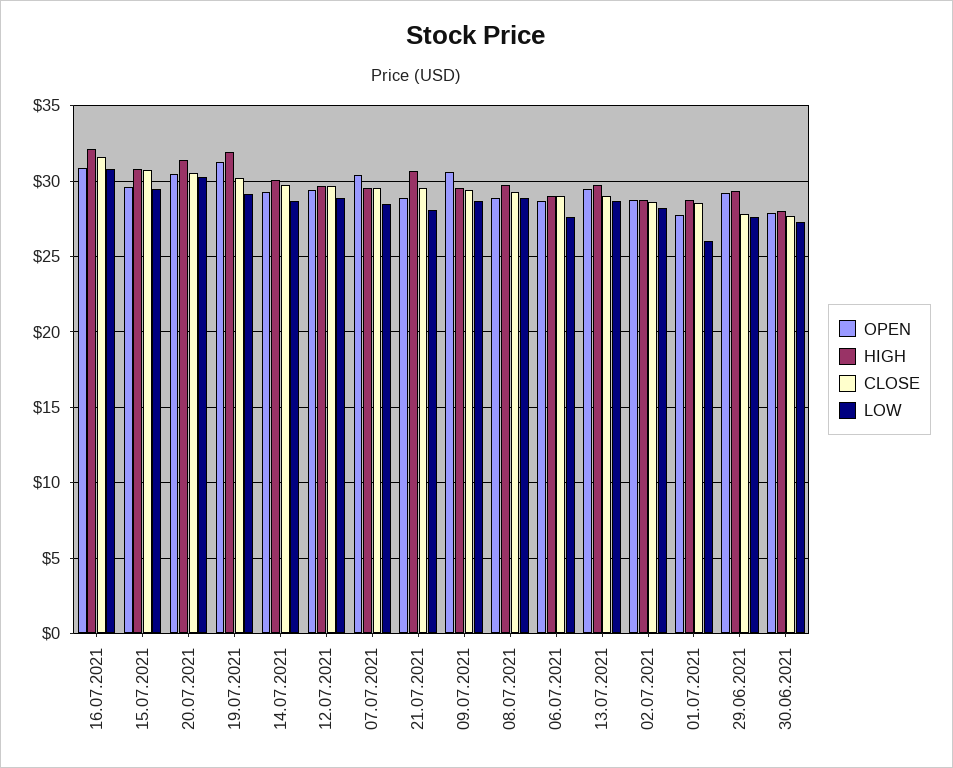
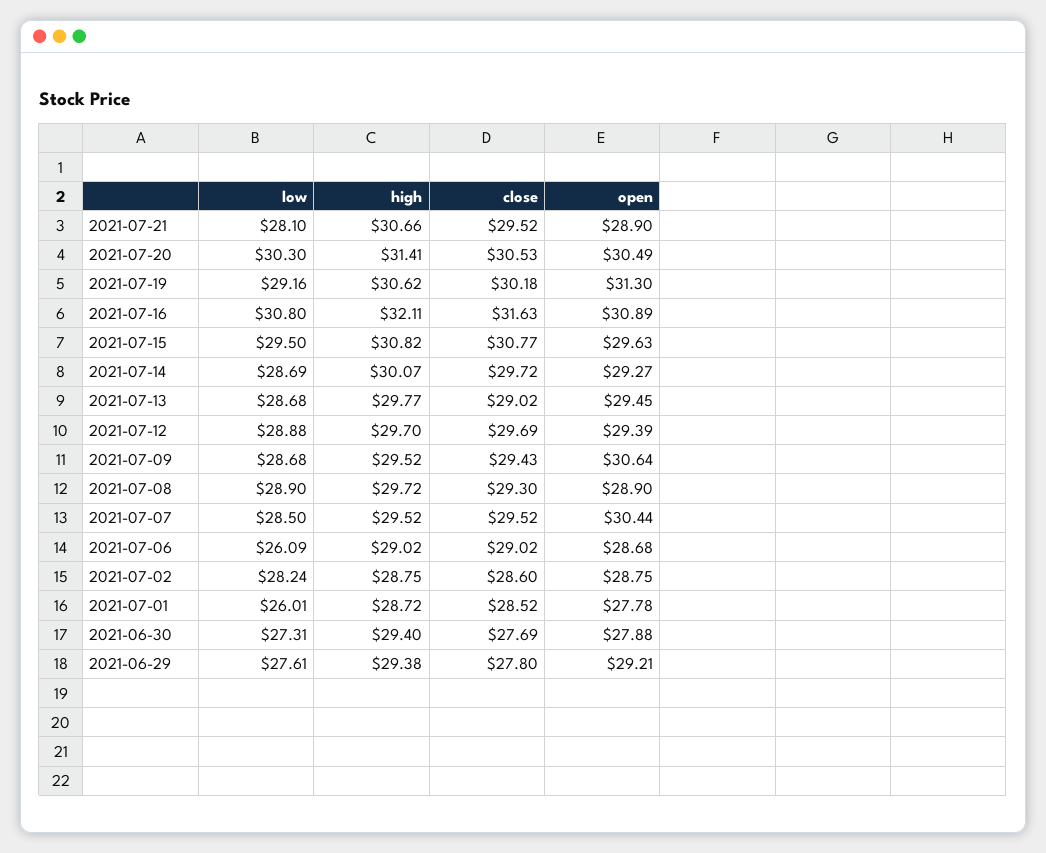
HIGH, 19.07.2021: 32 -> 30.62
LOW, 06.07.2021: 27.5 -> 26.09
HIGH, 30.06.2021: 28 -> 29.4

